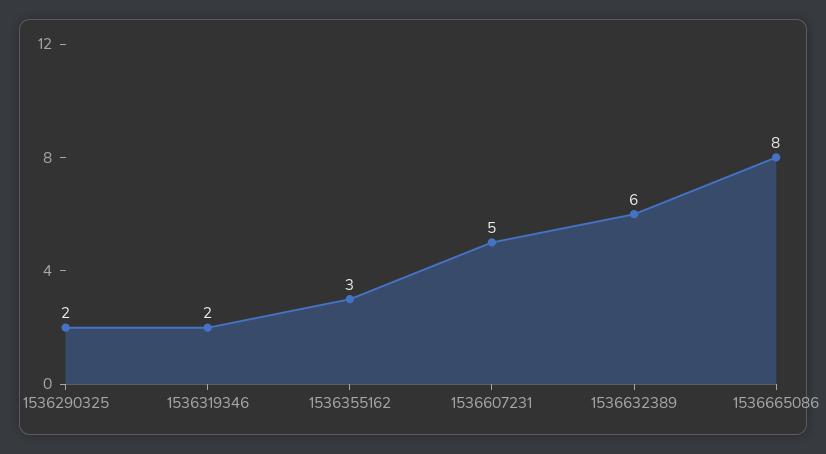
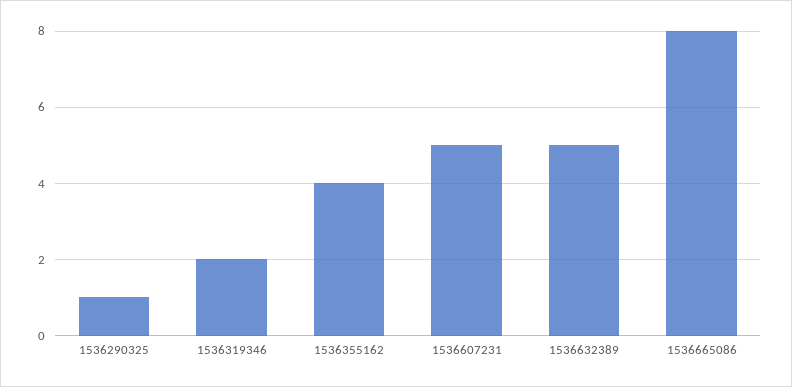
1536290325: 2 -> 1
1536355162: 3 -> 4
1536632389: 6 -> 5

